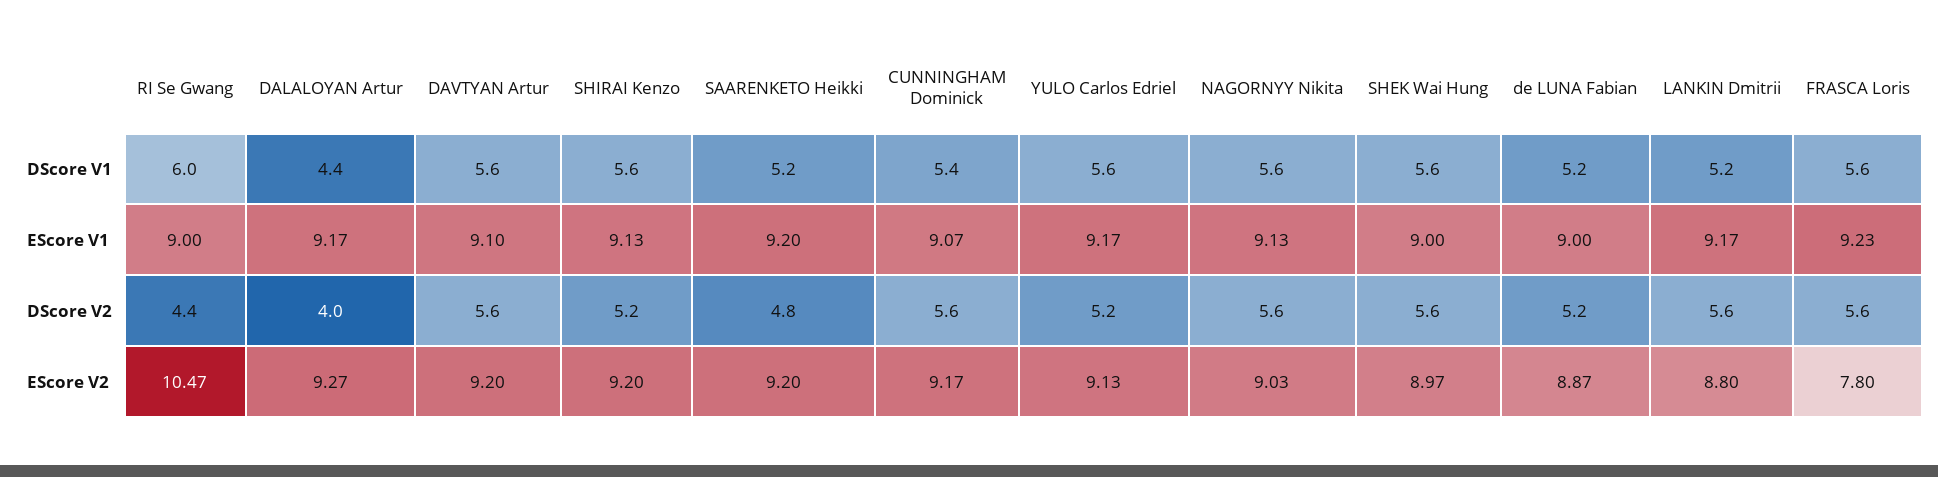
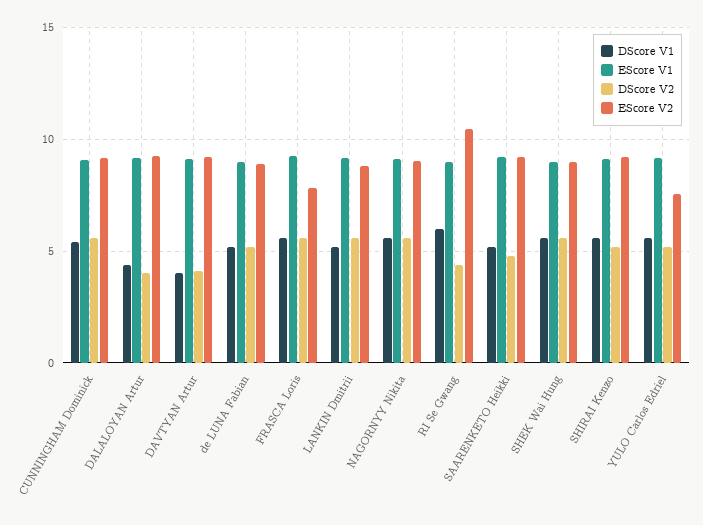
DScore V1, DAVTYAN Artur: 5.6 -> 4
DScore V2, DAVTYAN Artur: 5.6 -> 4
EScore V2, YULO Carlos Edriel: 9.13 -> 7.5

